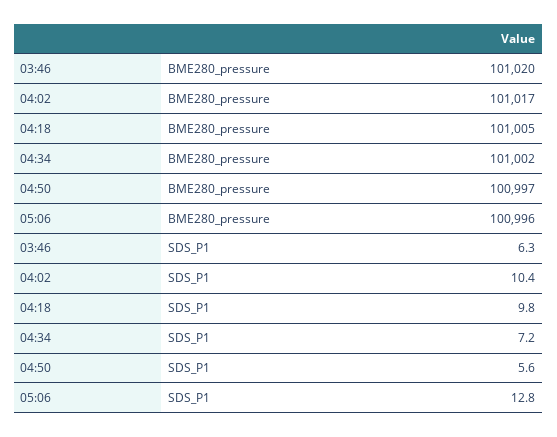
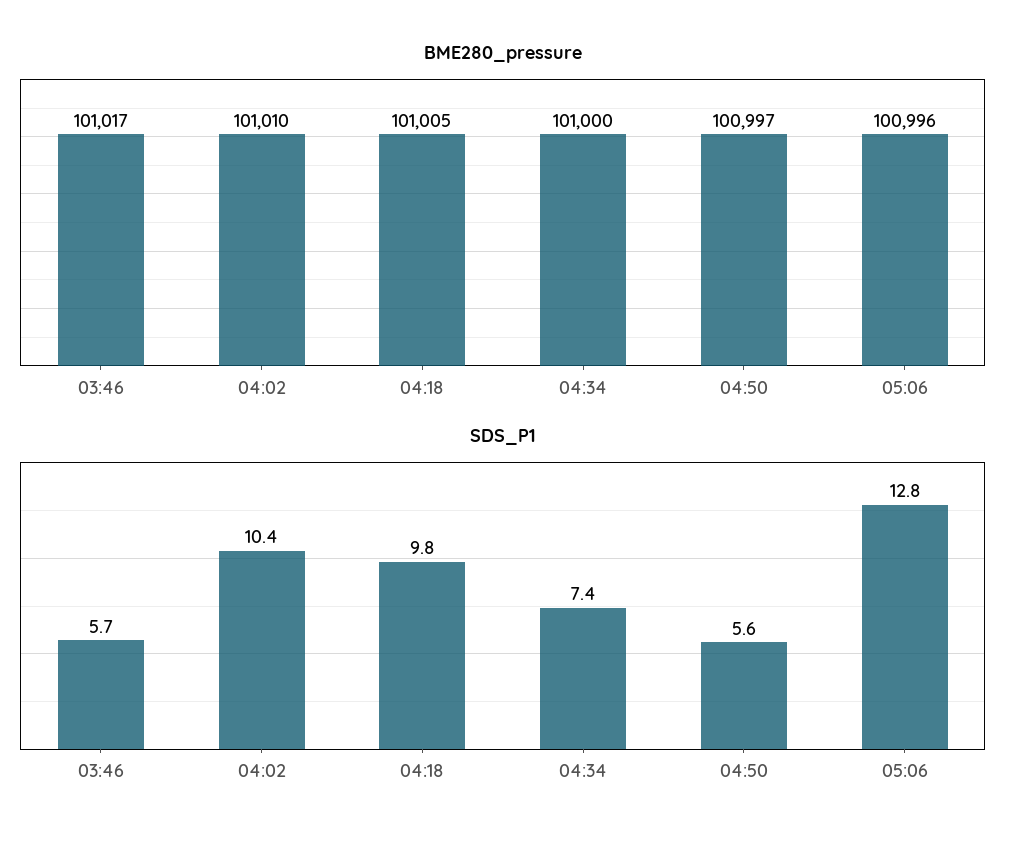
BME280_pressure, 03:46: 101020 -> 101017
BME280_pressure, 04:02: 101017 -> 101010
BME280_pressure, 04:34: 101002 -> 101000
SDS_P1, 03:46: 6.3 -> 5.7
SDS_P1, 04:34: 7.2 -> 7.4

